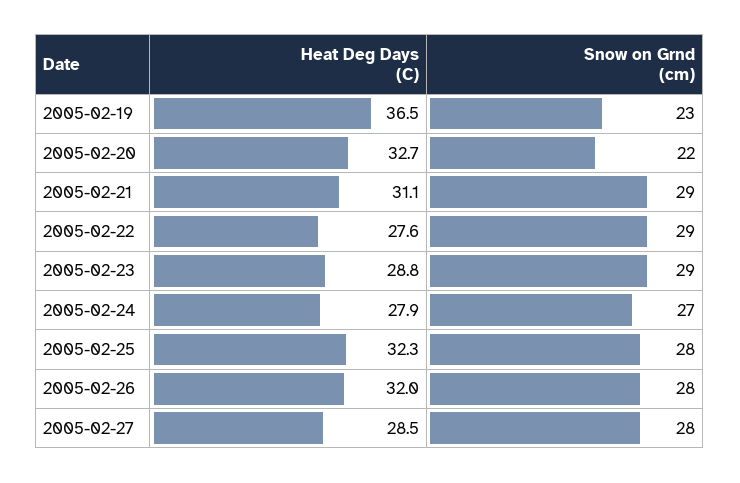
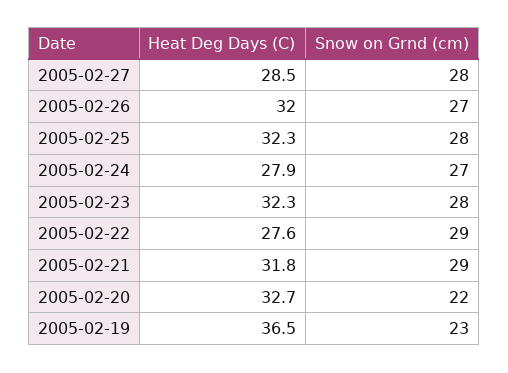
Heat Deg Days (C), 2005-02-21: 31.1 -> 31.8
Heat Deg Days (C), 2005-02-23: 28.8 -> 32.3
Snow on Grnd (cm), 2005-02-23: 29 -> 28
Snow on Grnd (cm), 2005-02-26: 28 -> 27

